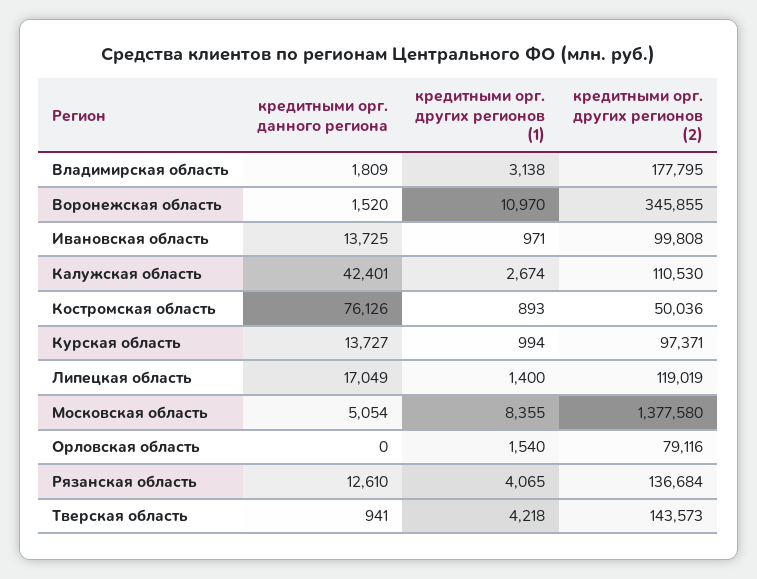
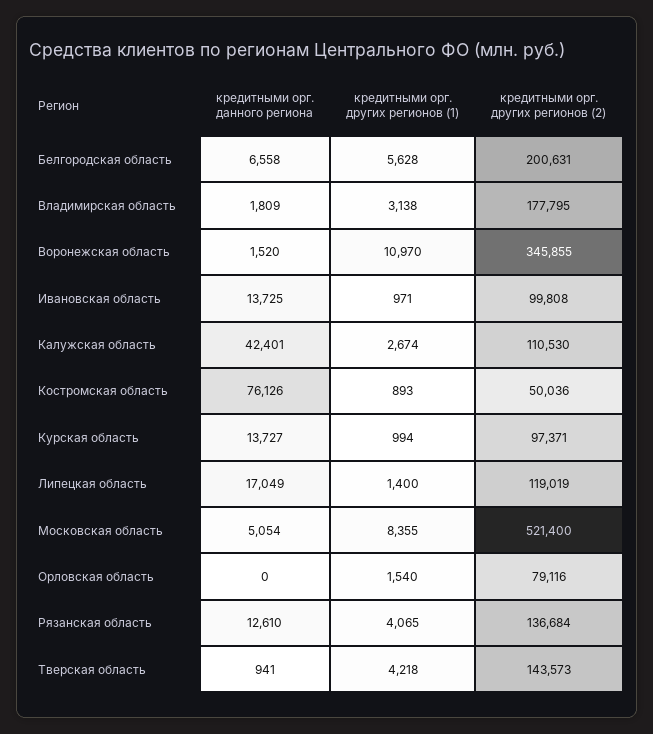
кредитными орг. других регионов (2), Московская область: 1377580 -> 521400
кредитными орг. данного региона, Белгородская область: none -> 6558
кредитными орг. других регионов (1), Белгородская область: none -> 5628
кредитными орг. других регионов (2), Белгородская область: none -> 200631

